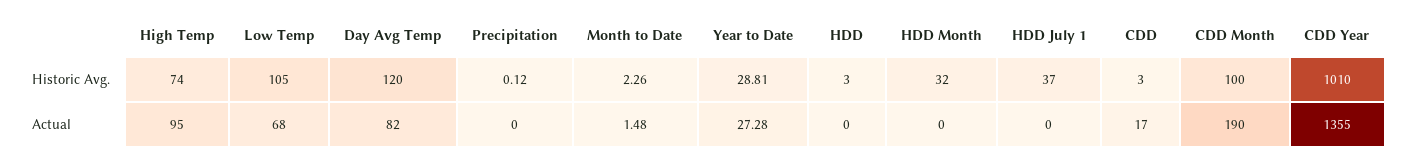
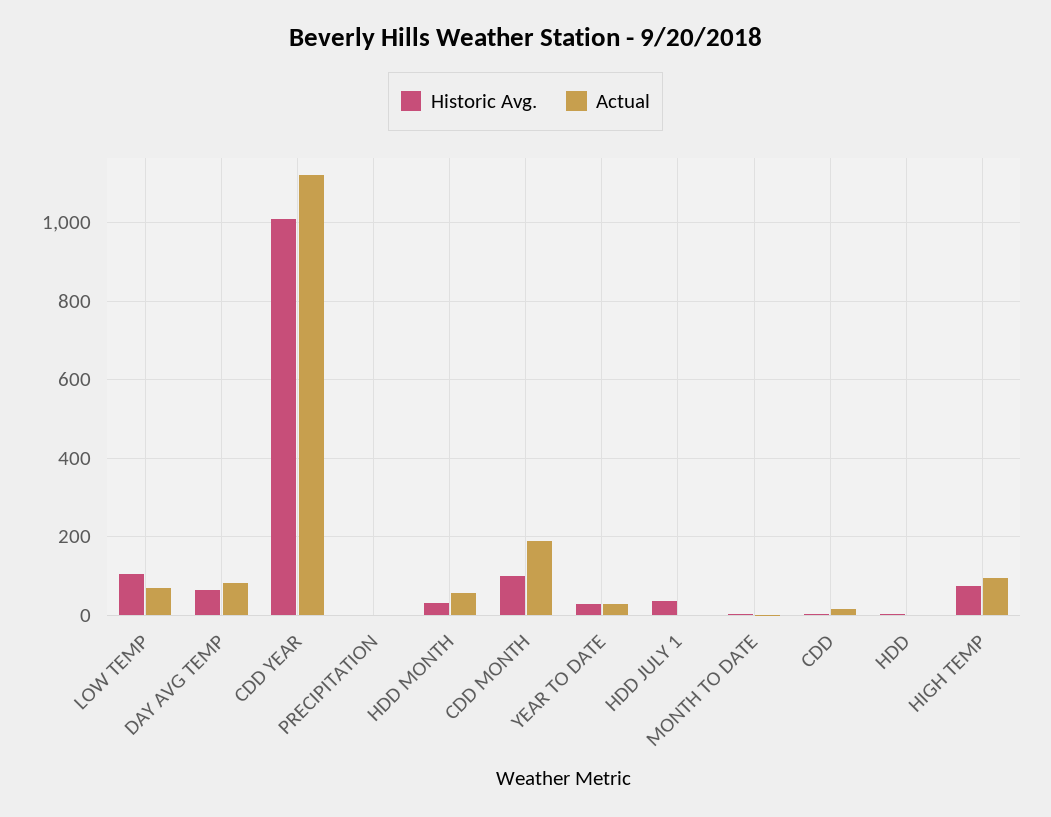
Historic Avg., Day Avg Temp: 120 -> 60
Actual, HDD Month: 0 -> 60
Actual, CDD Year: 1355 -> 1120

